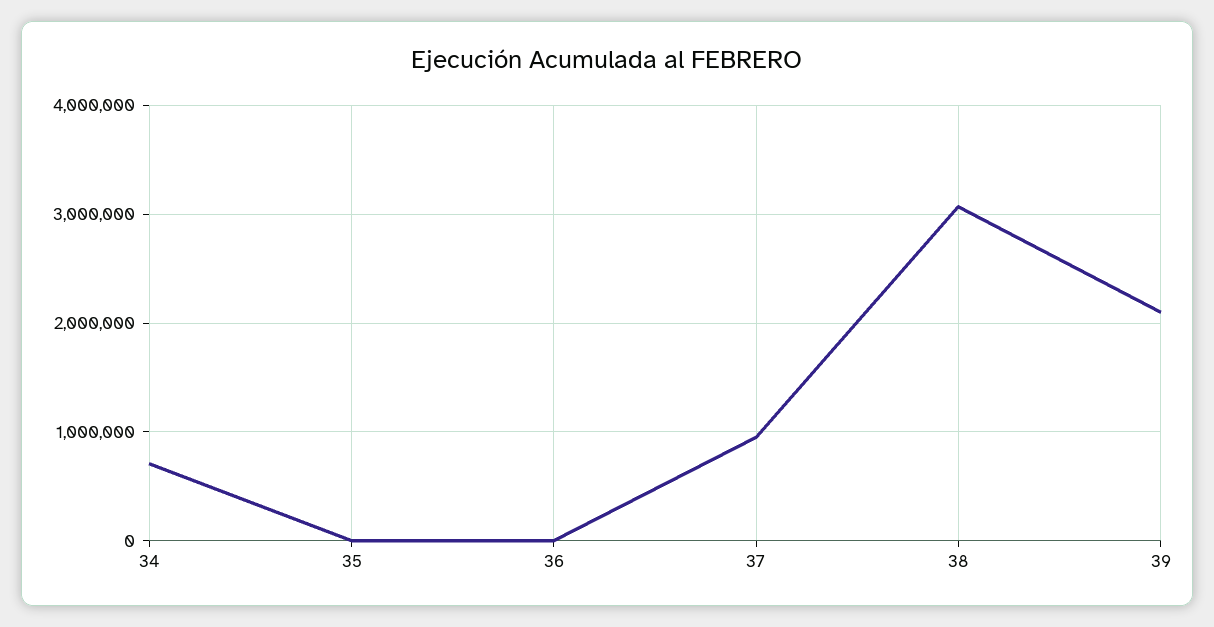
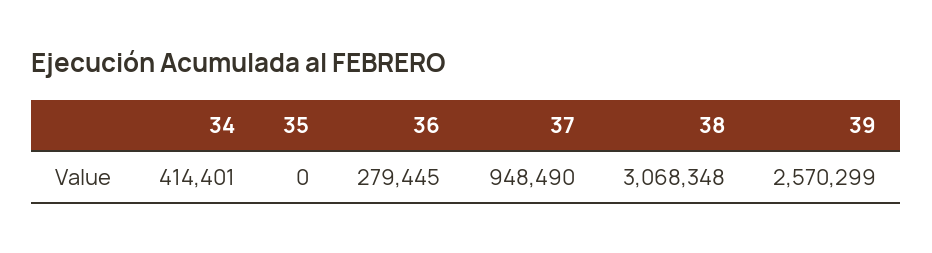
34: 700000 -> 414401
36: 0 -> 279445
39: 2100000 -> 2570299

